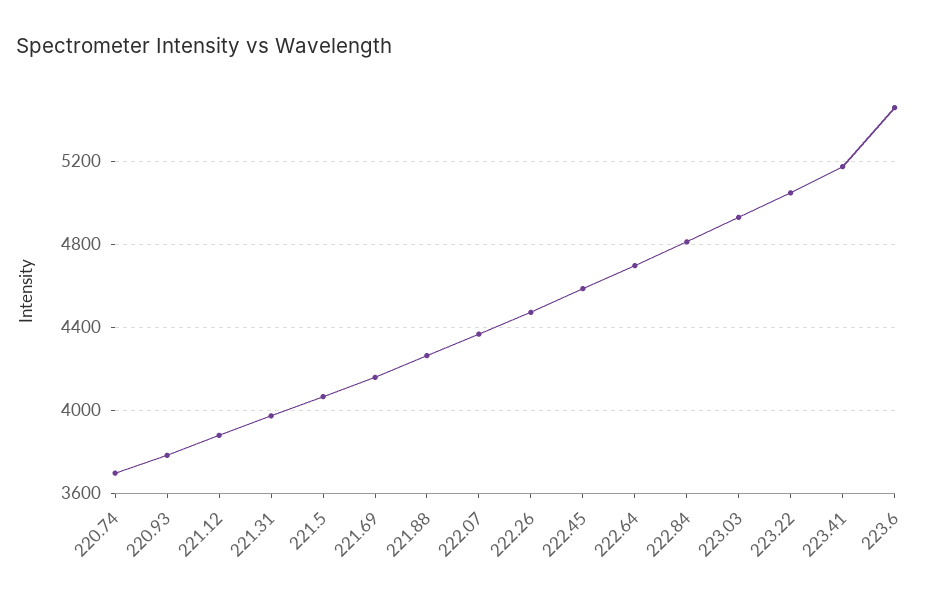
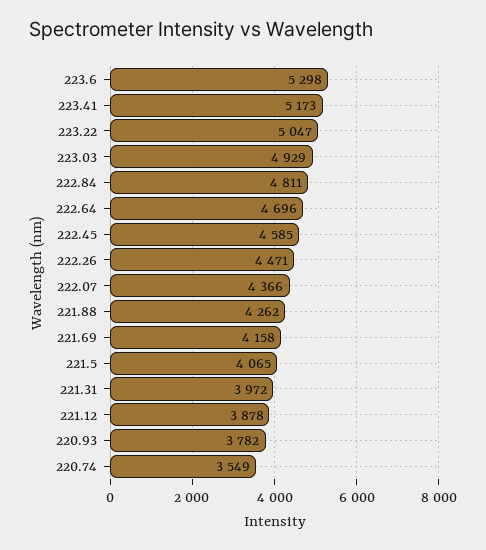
220.74: 3700 -> 3549
223.6: 5450 -> 5298

